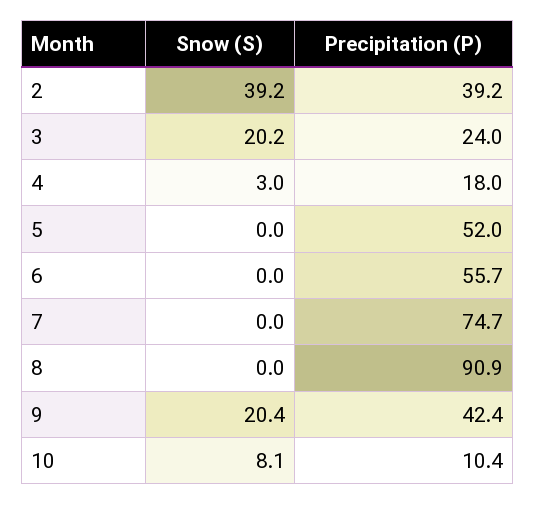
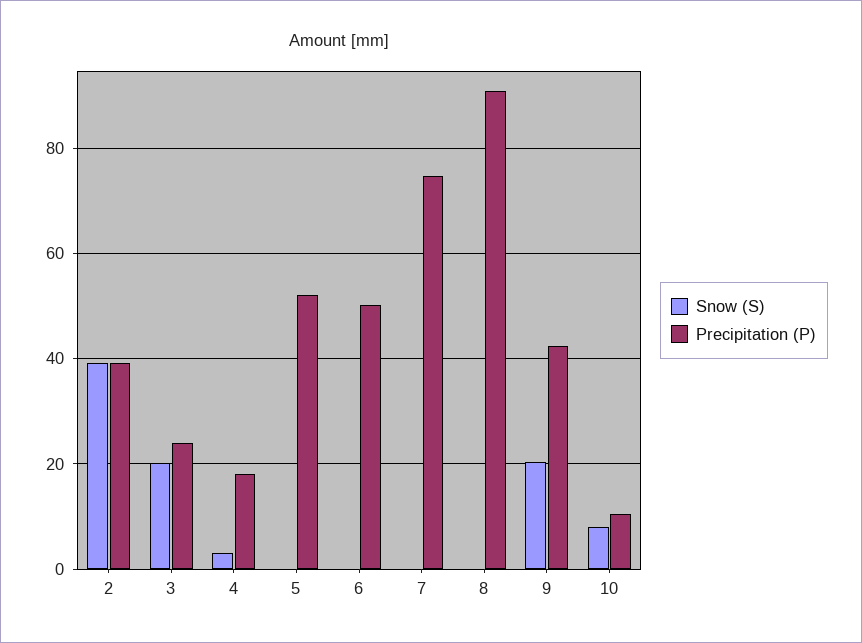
Precipitation (P), 6: 55.7 -> 50

